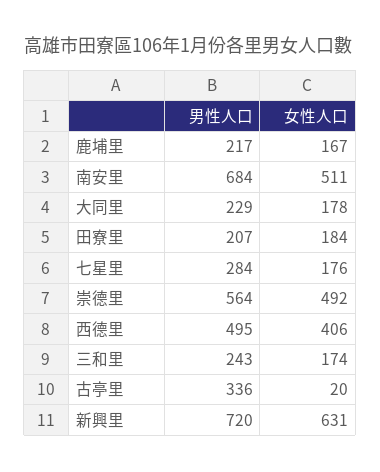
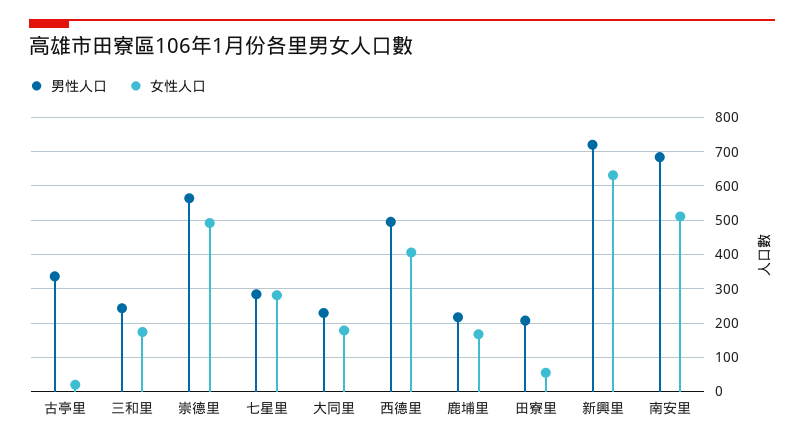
女性人口, 田寮里: 184 -> 60
女性人口, 七星里: 176 -> 280

